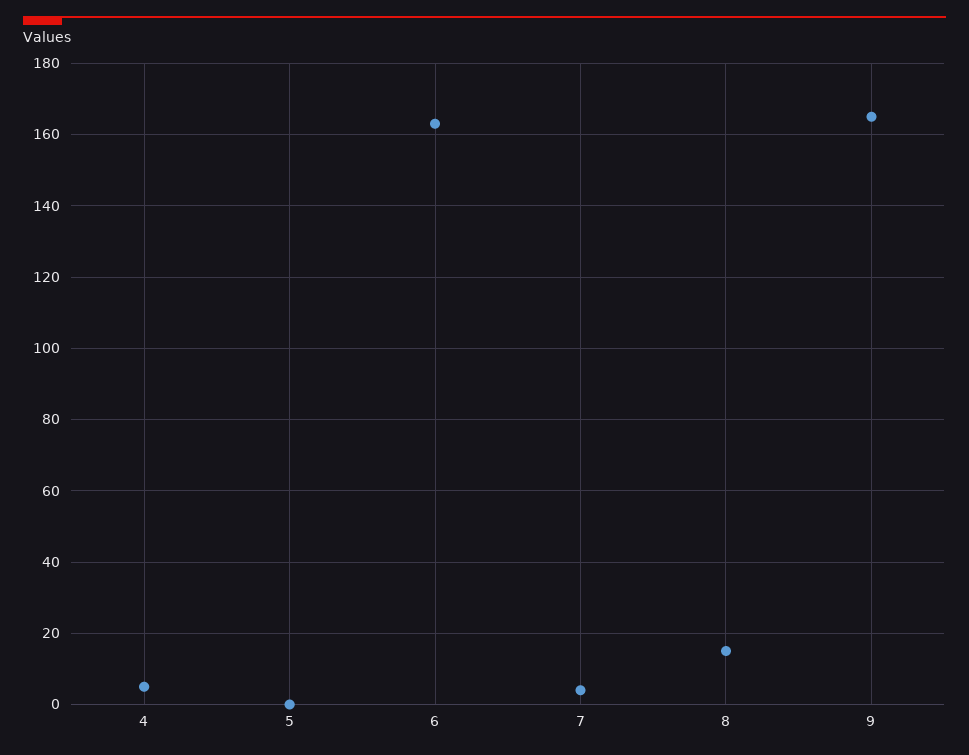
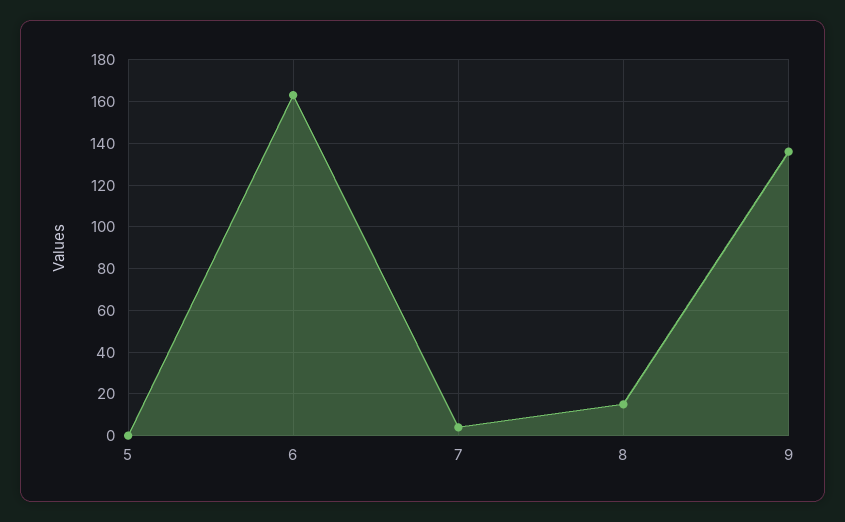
4: 5 -> none
9: 165 -> 135

